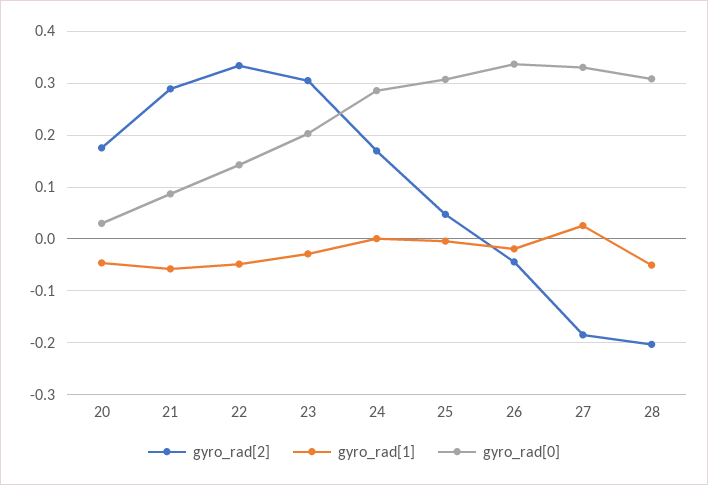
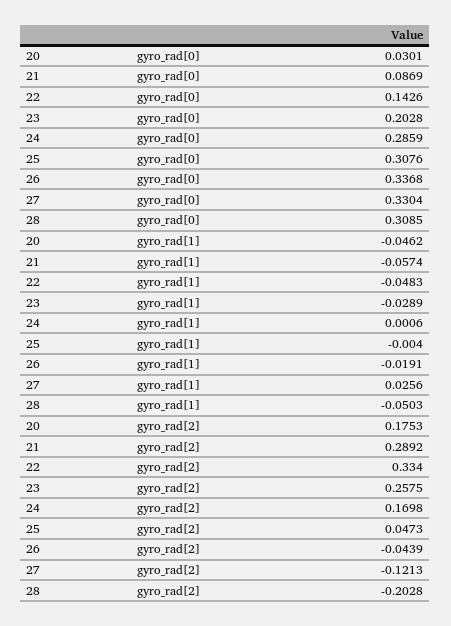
gyro_rad[2], 23: 0.3 -> 0.2575
gyro_rad[2], 27: -0.18 -> -0.1213

